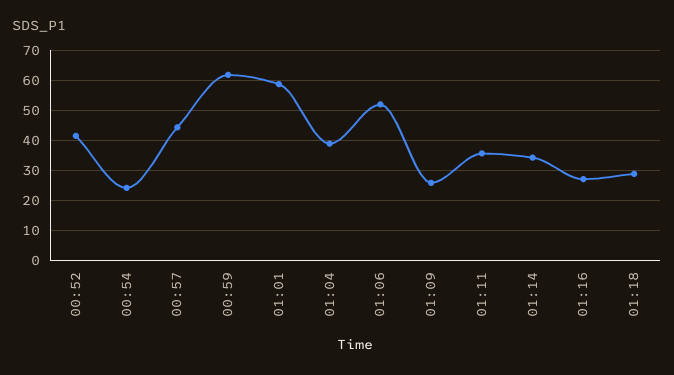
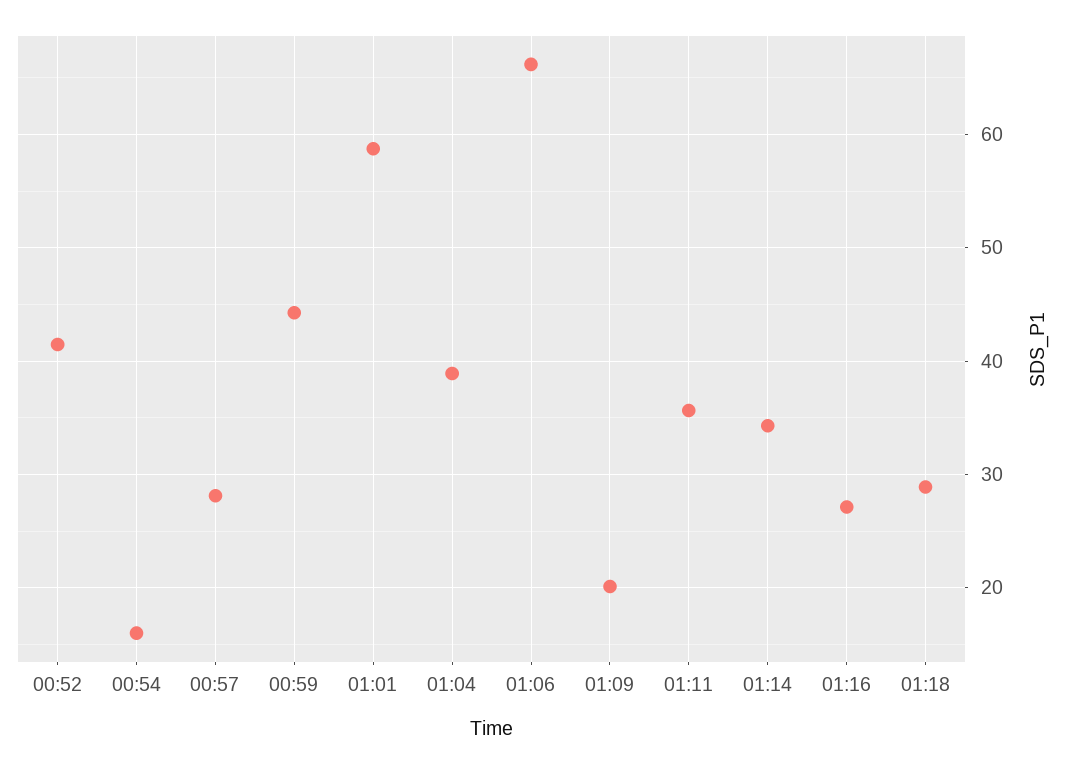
00:54: 24 -> 16
00:57: 44 -> 28
00:59: 62 -> 44
01:06: 52 -> 66
01:09: 26 -> 20

